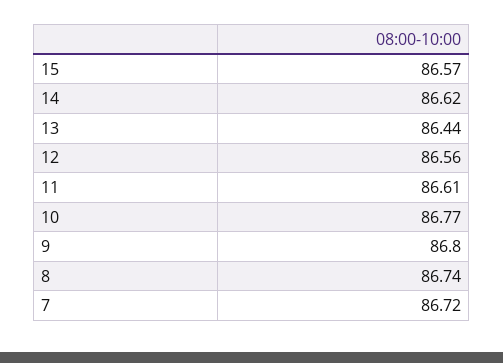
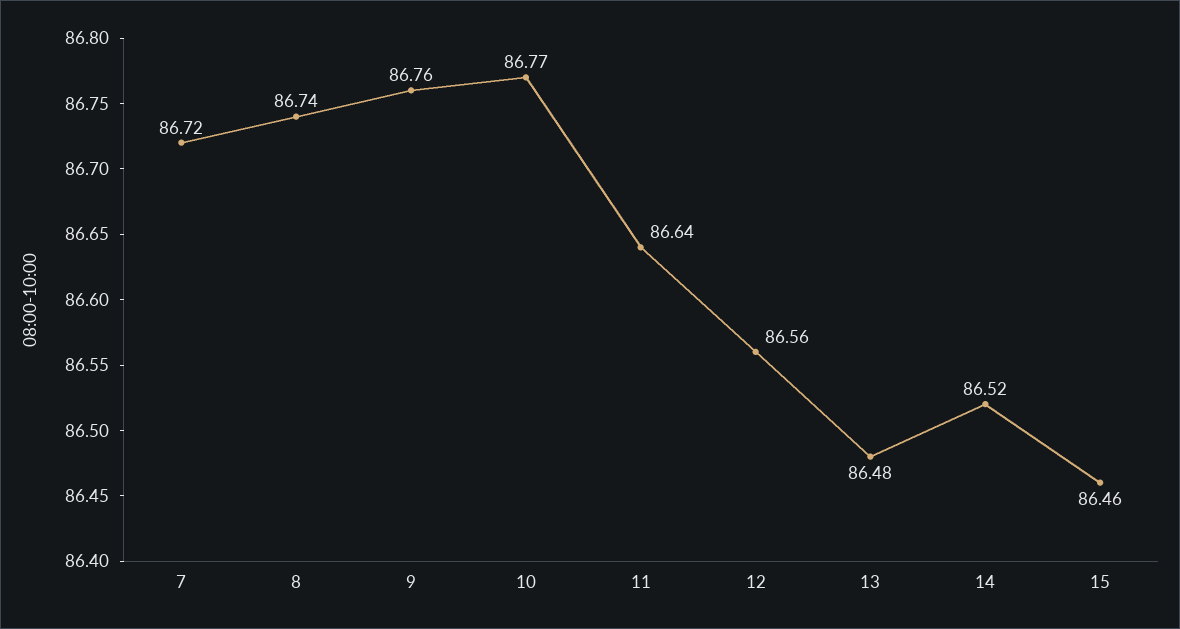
15: 86.57 -> 86.46
14: 86.62 -> 86.52
13: 86.44 -> 86.48
11: 86.61 -> 86.64
9: 86.8 -> 86.76

